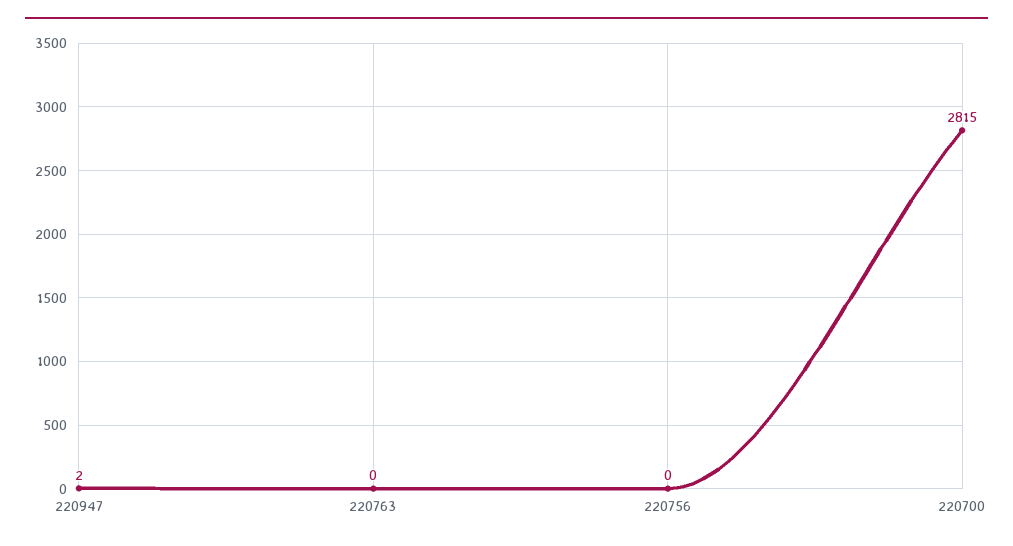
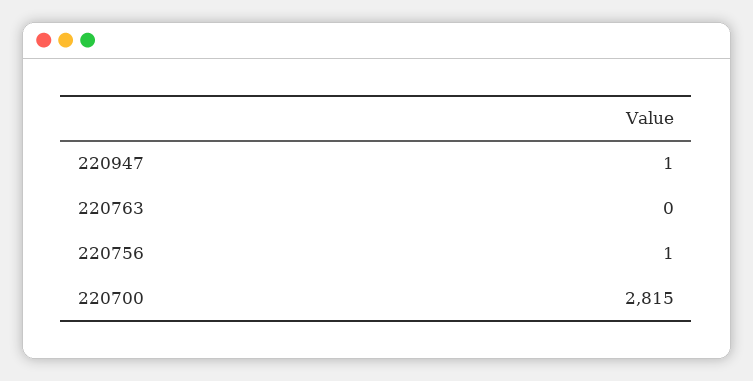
220947: 2 -> 1
220756: 0 -> 1

